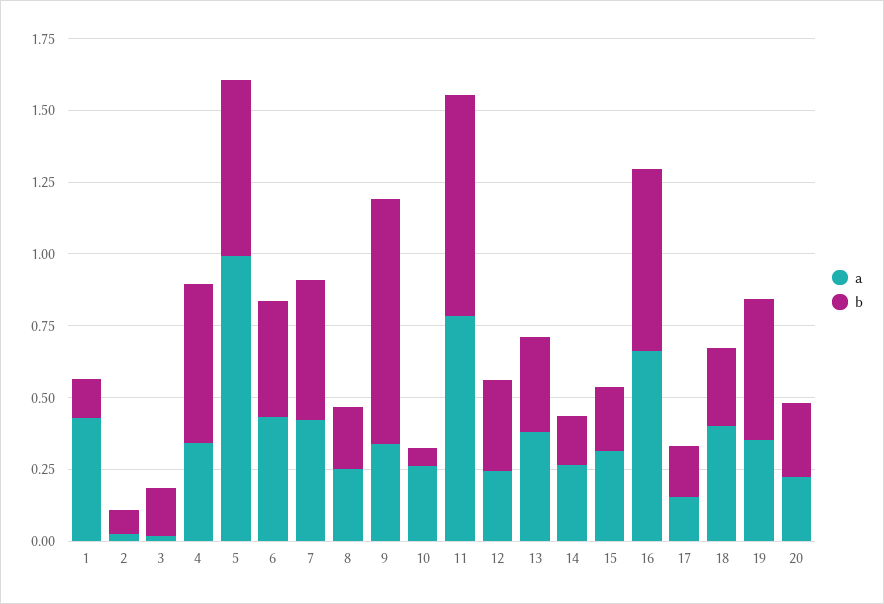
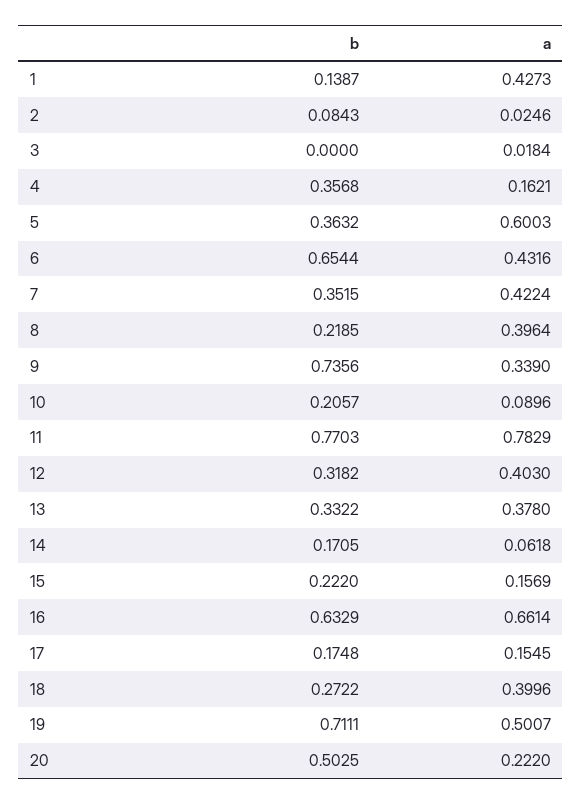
b, 3: 0.15 -> 0
a, 4: 0.35 -> 0.1621
b, 4: 0.55 -> 0.3568
a, 5: 1 -> 0.6003
b, 5: 0.6 -> 0.3632
b, 6: 0.4 -> 0.6544
b, 7: 0.5 -> 0.3515
a, 8: 0.25 -> 0.3964
b, 9: 0.85 -> 0.7356
a, 10: 0.25 -> 0.0896
b, 10: 0.05 -> 0.2057
a, 12: 0.25 -> 0.403
a, 14: 0.25 -> 0.0618
a, 15: 0.3 -> 0.1569
a, 19: 0.35 -> 0.5007
b, 19: 0.5 -> 0.7111
b, 20: 0.25 -> 0.5025

